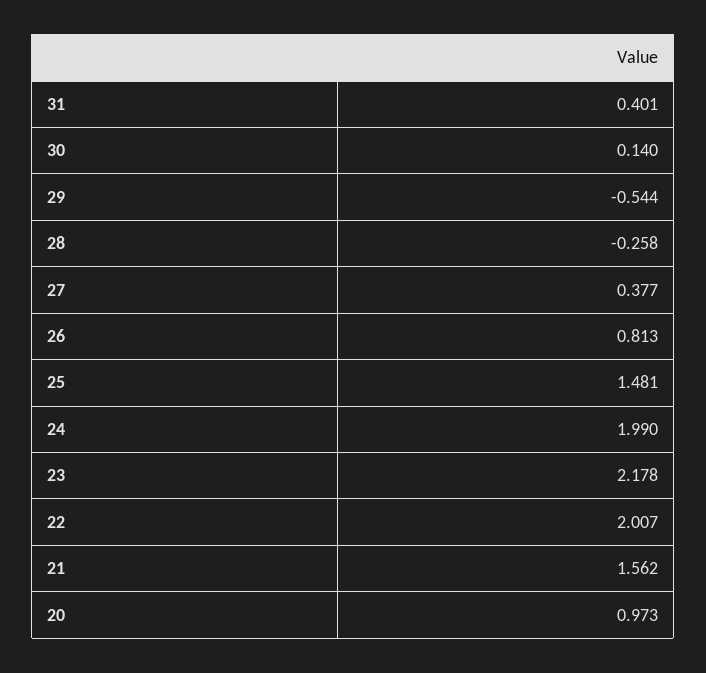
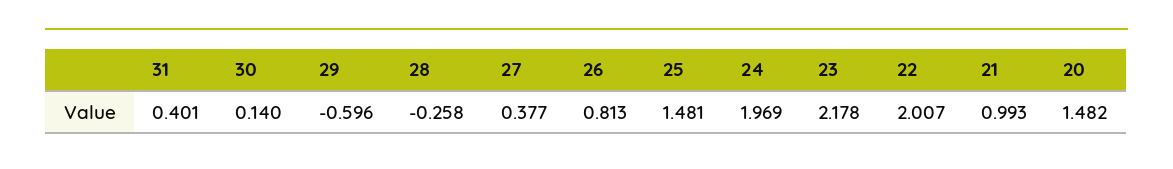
29: -0.544 -> -0.596
24: 1.99 -> 1.969
21: 1.562 -> 0.993
20: 0.973 -> 1.482

